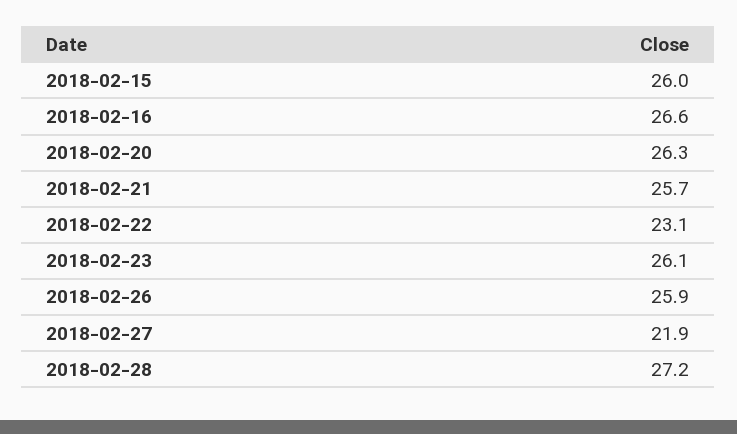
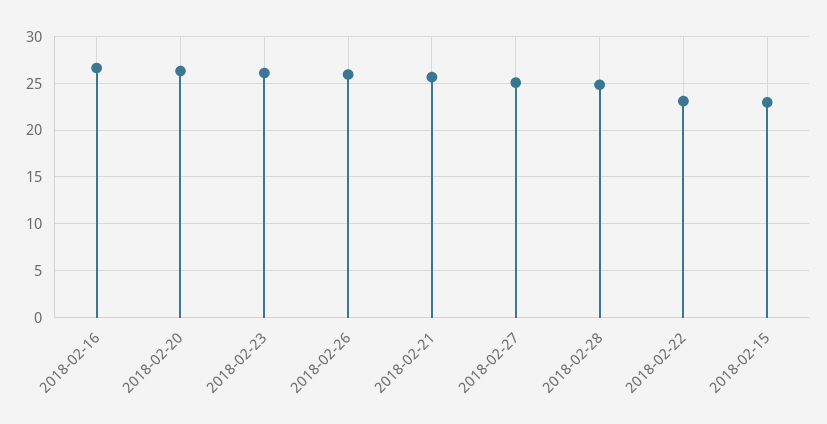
2018-02-15: 26 -> 23
2018-02-27: 21.9 -> 25
2018-02-28: 27.2 -> 25

